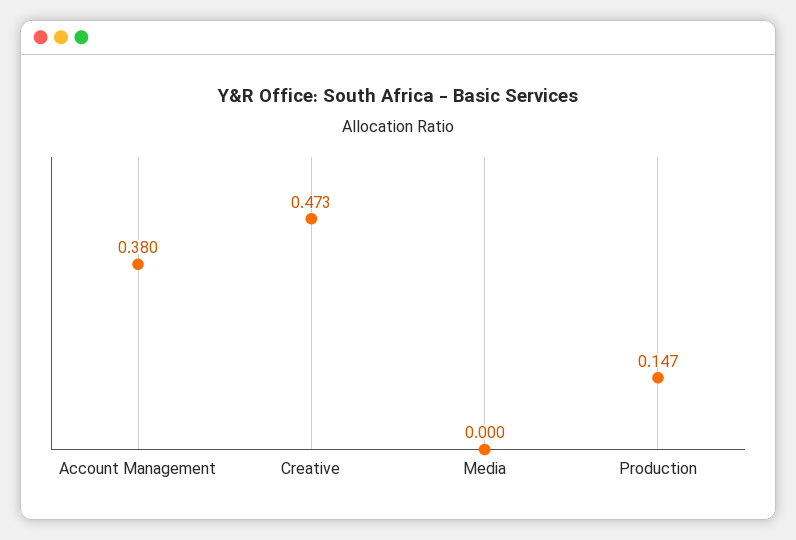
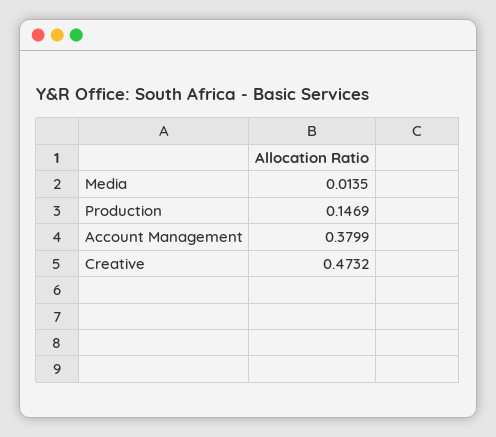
Media: 0 -> 0.0135

